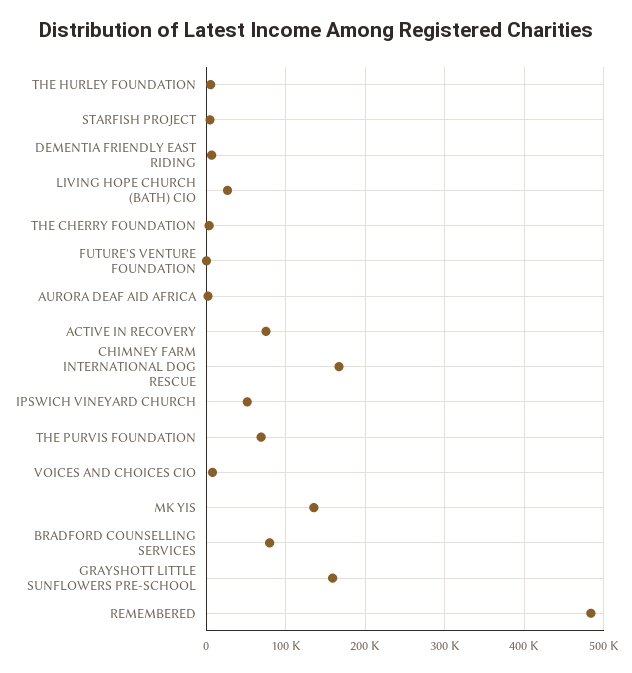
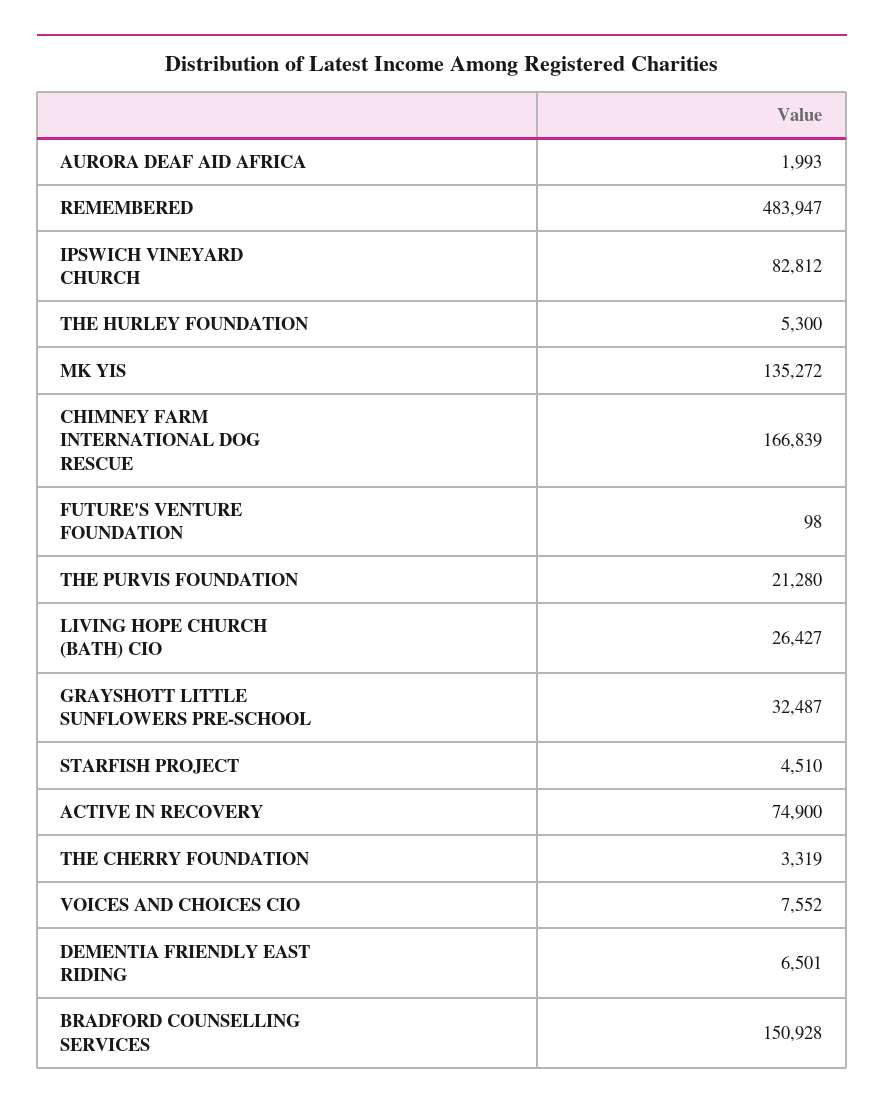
IPSWICH VINEYARD CHURCH: 50000 -> 82812
THE PURVIS FOUNDATION: 70000 -> 21280
BRADFORD COUNSELLING SERVICES: 80000 -> 150928
GRAYSHOTT LITTLE SUNFLOWERS PRE-SCHOOL: 160000 -> 32487

